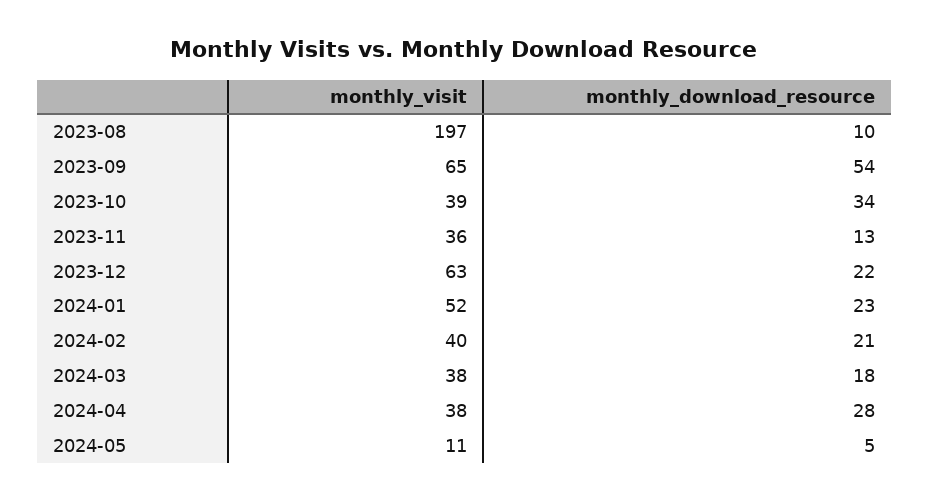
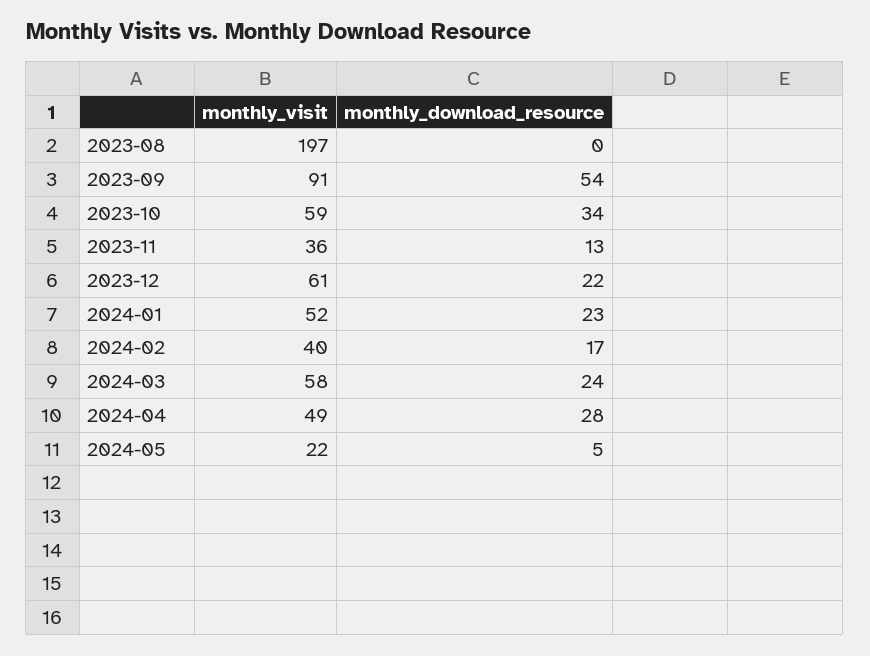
monthly_download_resource, 2023-08: 10 -> 0
monthly_visit, 2023-09: 65 -> 91
monthly_visit, 2023-10: 39 -> 59
monthly_visit, 2023-12: 63 -> 61
monthly_download_resource, 2024-02: 21 -> 17
monthly_visit, 2024-03: 38 -> 58
monthly_download_resource, 2024-03: 18 -> 24
monthly_visit, 2024-04: 38 -> 49
monthly_visit, 2024-05: 11 -> 22

